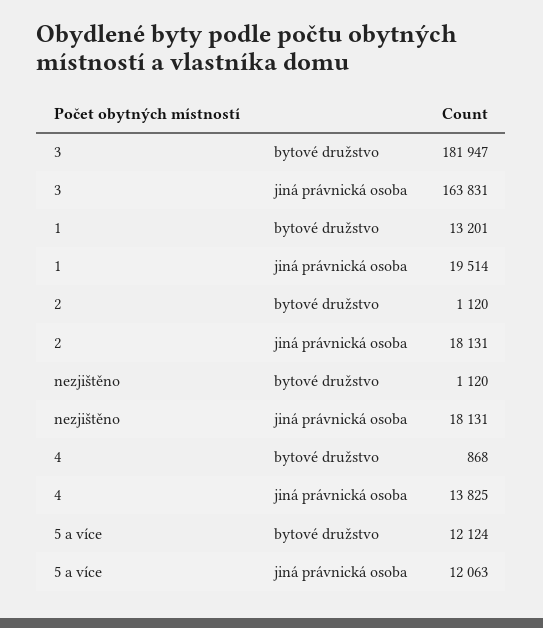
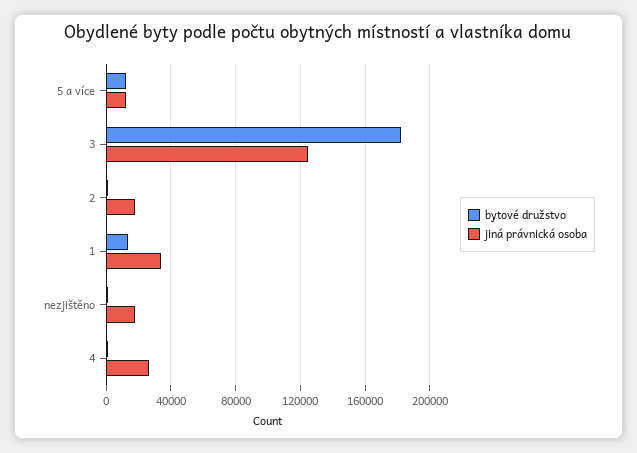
jiná právnická osoba, 3: 163831 -> 125000
jiná právnická osoba, 1: 19514 -> 35000
jiná právnická osoba, 4: 13825 -> 25000

